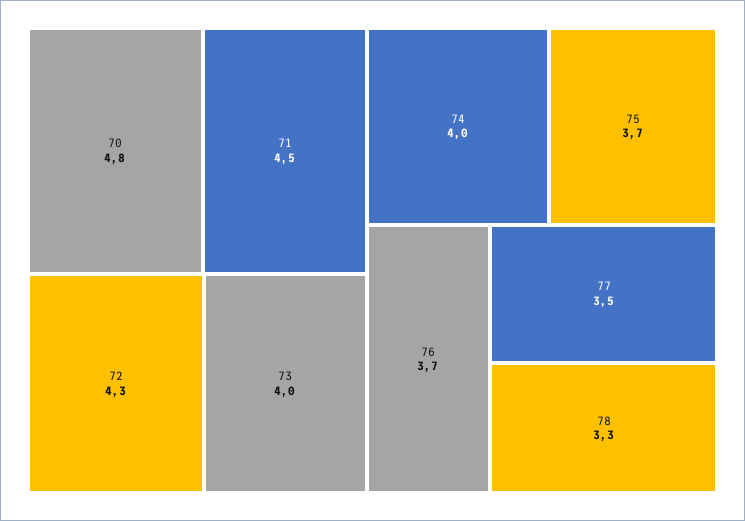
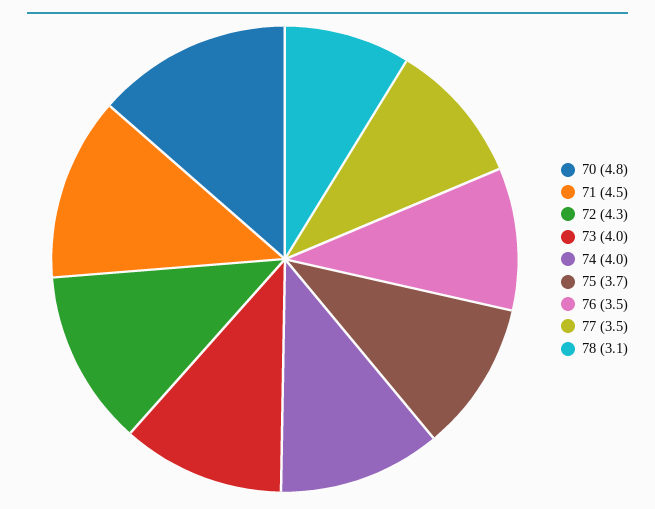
76: 3.7 -> 3.5
78: 3.3 -> 3.1

